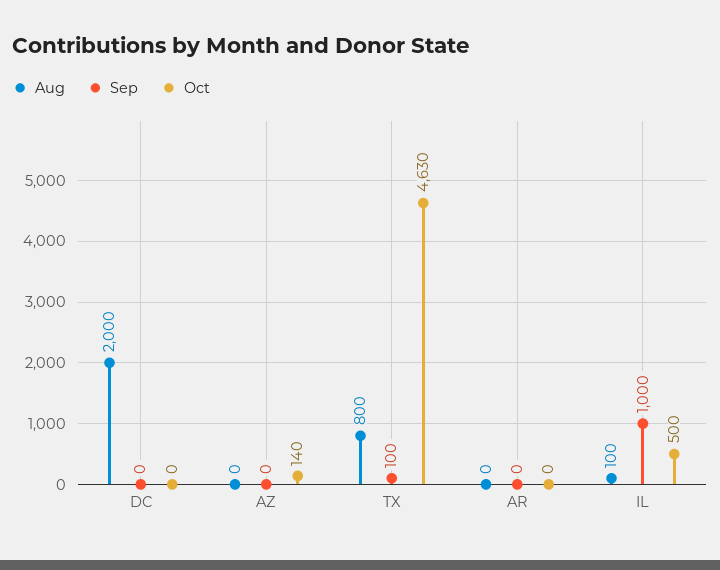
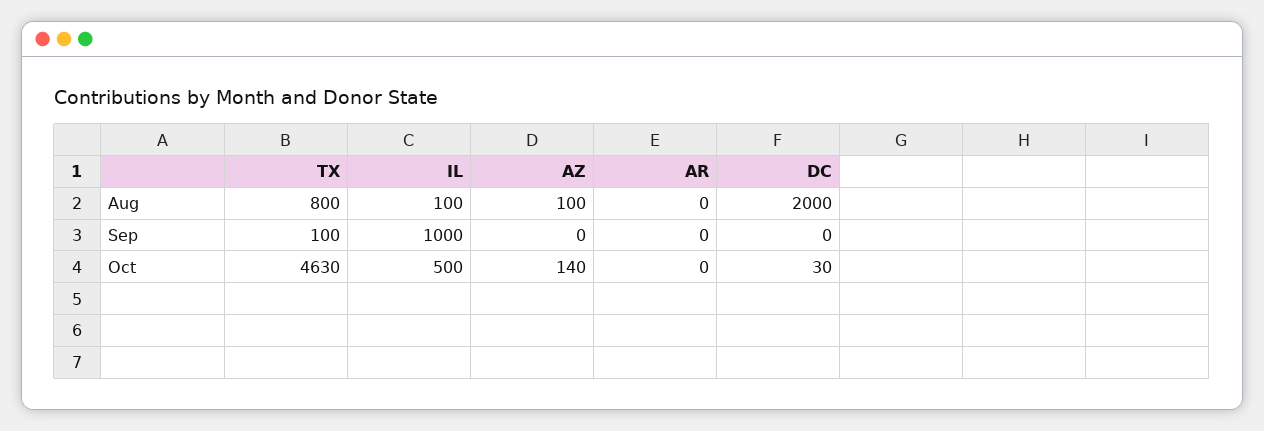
Oct, DC: 0 -> 30
Aug, AZ: 0 -> 100

